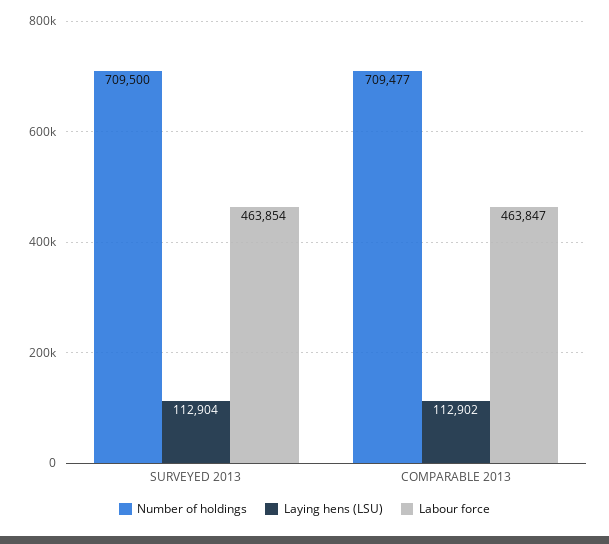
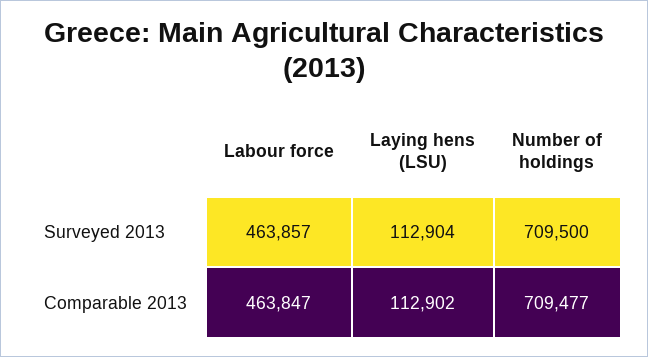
Labour force, SURVEYED 2013: 463854 -> 463857

